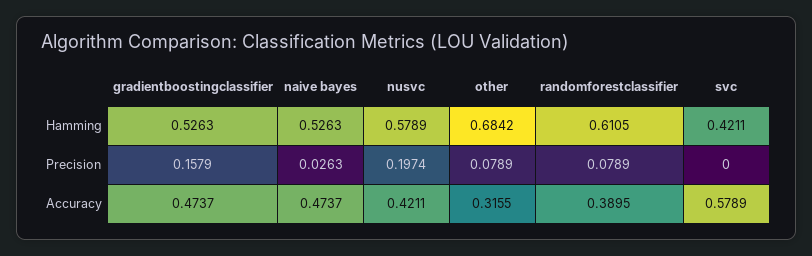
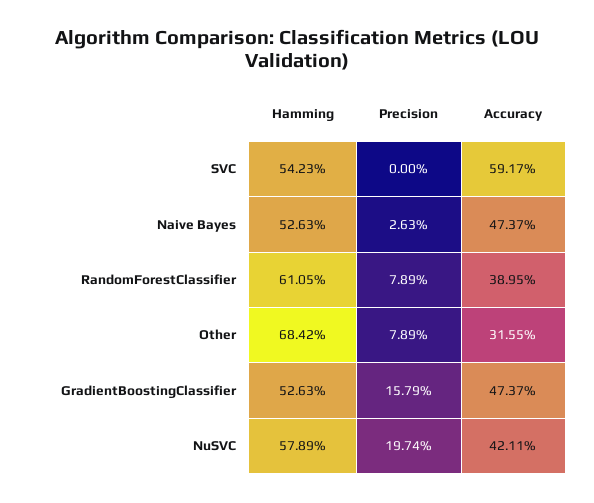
svc, Hamming: 0.4211 -> 0.5423
svc, Accuracy: 0.5789 -> 0.5917

